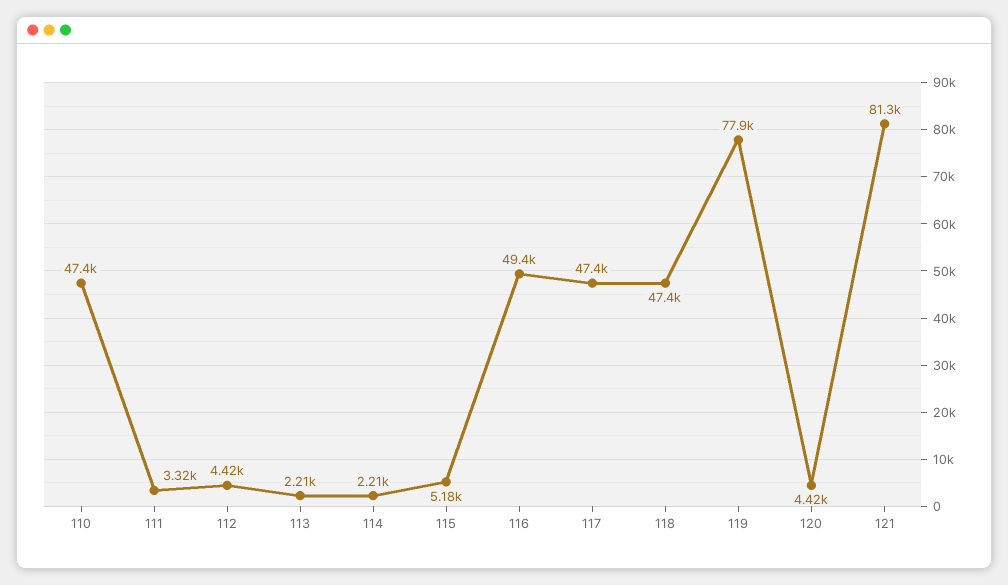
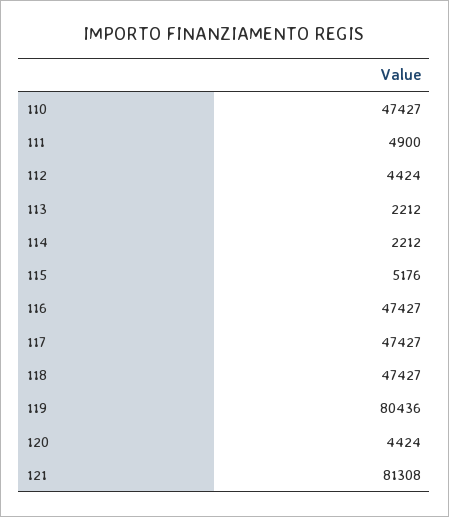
111: 3320 -> 4900
116: 49400 -> 47427
119: 77900 -> 80436

